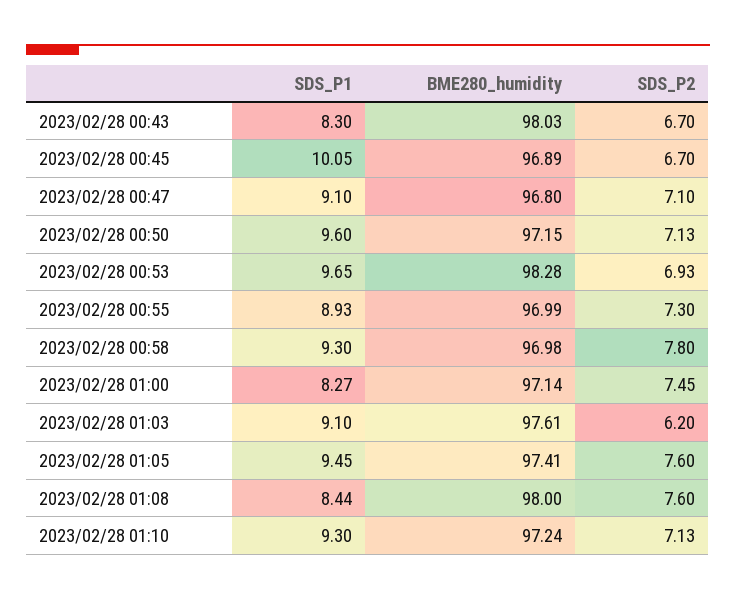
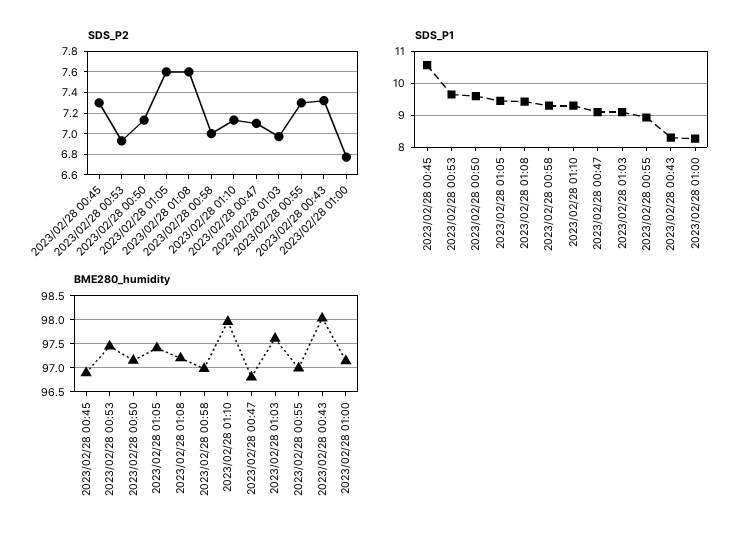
SDS_P2, 2023/02/28 00:43: 6.7 -> 7.3
SDS_P1, 2023/02/28 00:45: 10.05 -> 10.6
SDS_P2, 2023/02/28 00:45: 6.7 -> 7.3
BME280_humidity, 2023/02/28 00:53: 98.28 -> 97.5
SDS_P2, 2023/02/28 00:58: 7.8 -> 7
SDS_P2, 2023/02/28 01:00: 7.45 -> 6.8
SDS_P2, 2023/02/28 01:03: 6.2 -> 7
SDS_P1, 2023/02/28 01:08: 8.44 -> 9.4
BME280_humidity, 2023/02/28 01:08: 98 -> 97.25
BME280_humidity, 2023/02/28 01:10: 97.24 -> 98

